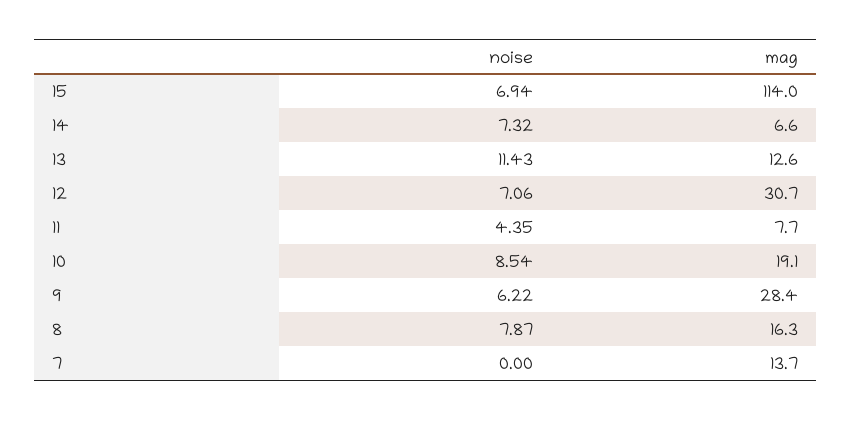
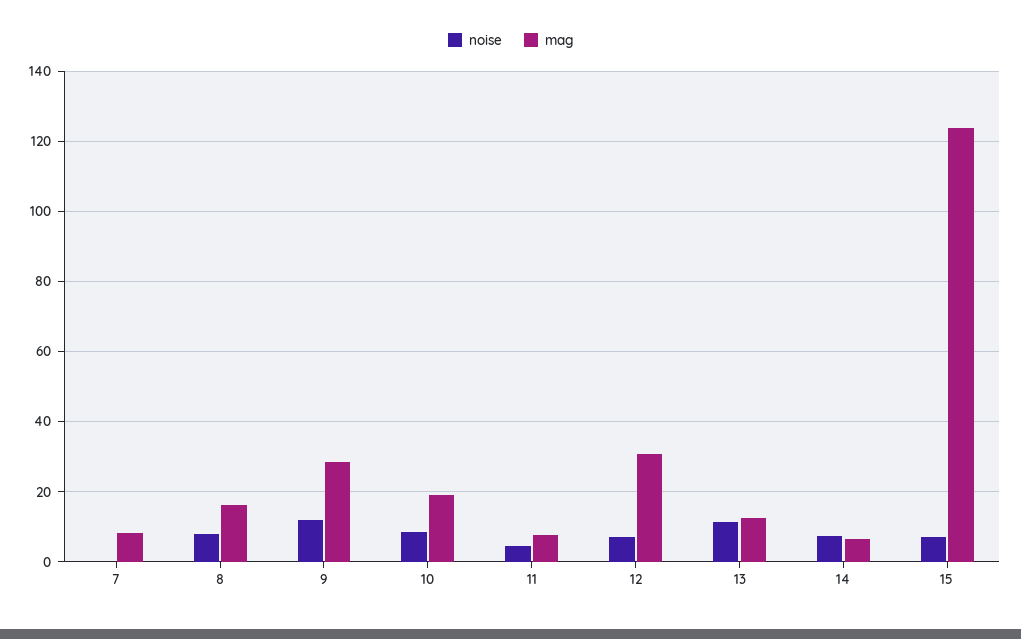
mag, 15: 114 -> 124
noise, 9: 6.22 -> 12
mag, 7: 13.7 -> 8

